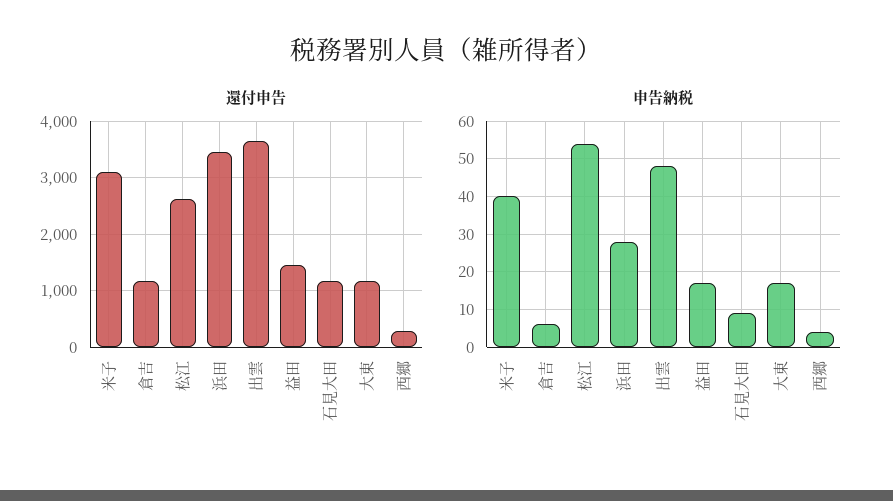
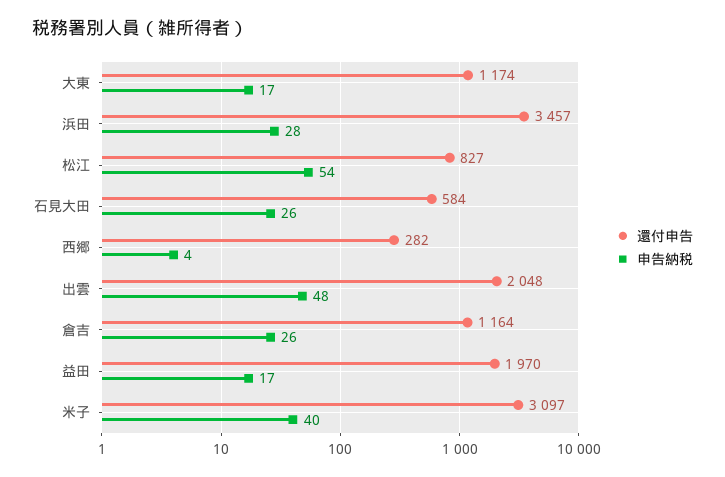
還付申告, 松江: 2600 -> 827
還付申告, 出雲: 3600 -> 2048
還付申告, 益田: 1400 -> 1970
還付申告, 石見大田: 1200 -> 584
申告納税, 倉吉: 5 -> 26
申告納税, 石見大田: 10 -> 26

